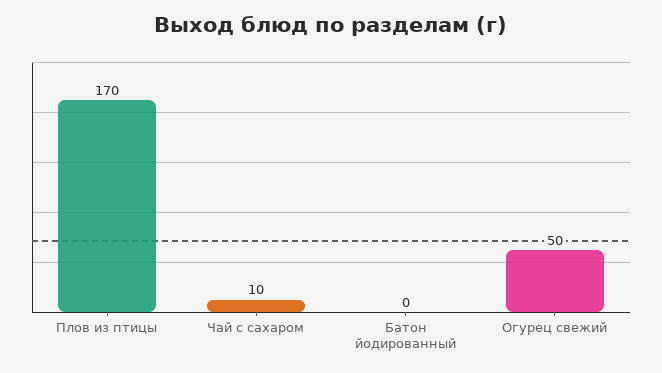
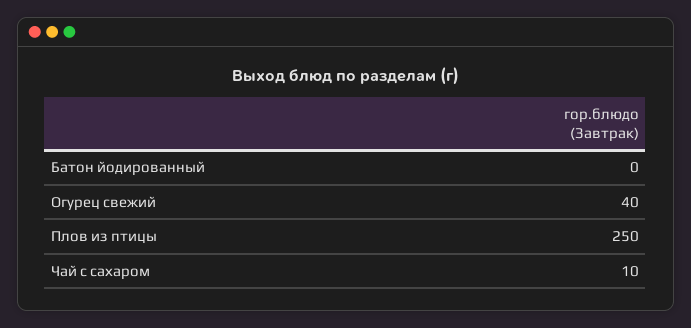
Плов из птицы: 170 -> 250
Огурец свежий: 50 -> 40

